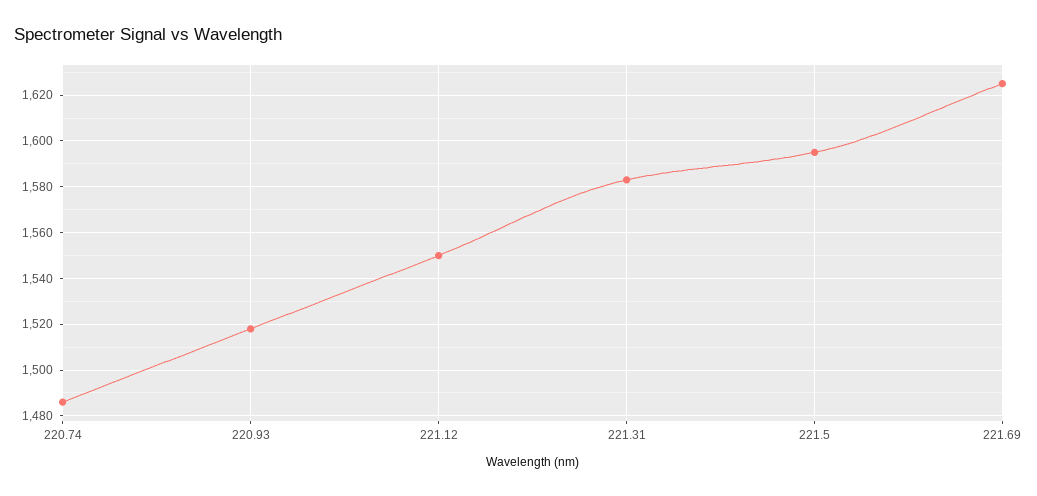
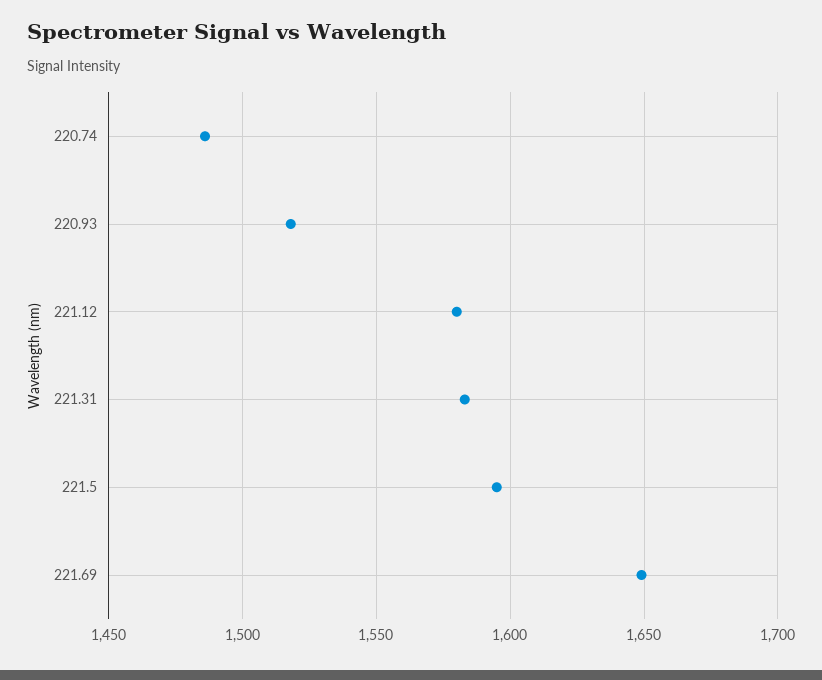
221.12: 1550 -> 1580
221.69: 1625 -> 1650

